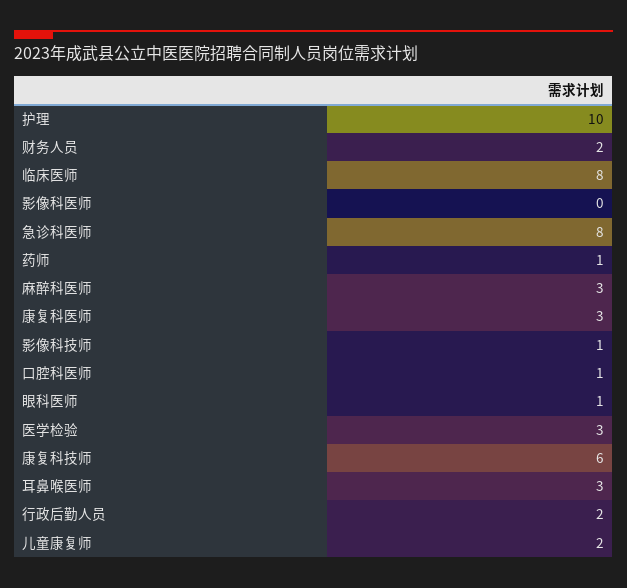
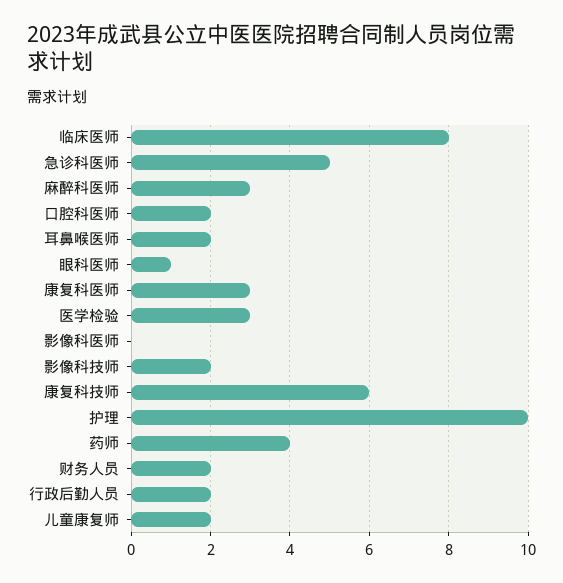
急诊科医师: 8 -> 5
药师: 1 -> 4
影像科技师: 1 -> 2
口腔科医师: 1 -> 2
耳鼻喉医师: 3 -> 2

